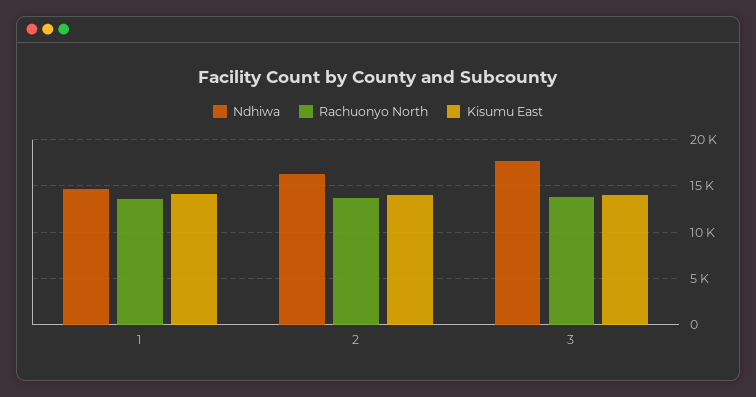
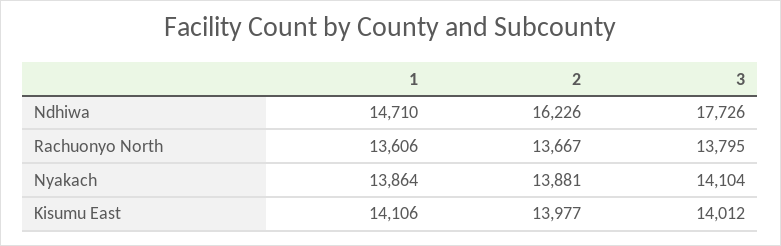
Nyakach, 1: none -> 13864
Nyakach, 2: none -> 13881
Nyakach, 3: none -> 14104

